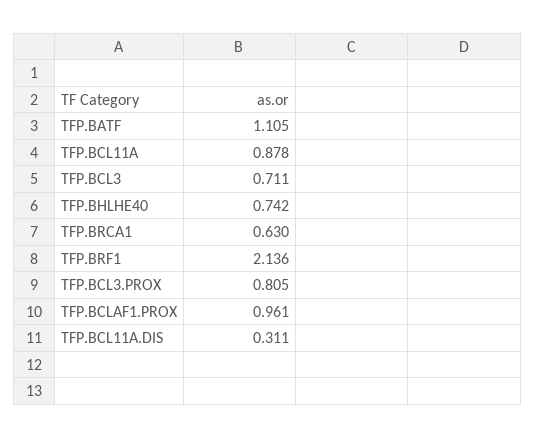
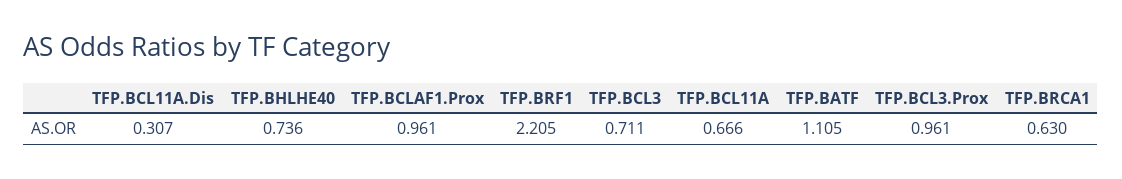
TFP.BCL11A: 0.878 -> 0.666
TFP.BHLHE40: 0.742 -> 0.736
TFP.BRF1: 2.136 -> 2.205
TFP.BCL3.PROX: 0.805 -> 0.961
TFP.BCL11A.DIS: 0.311 -> 0.307

